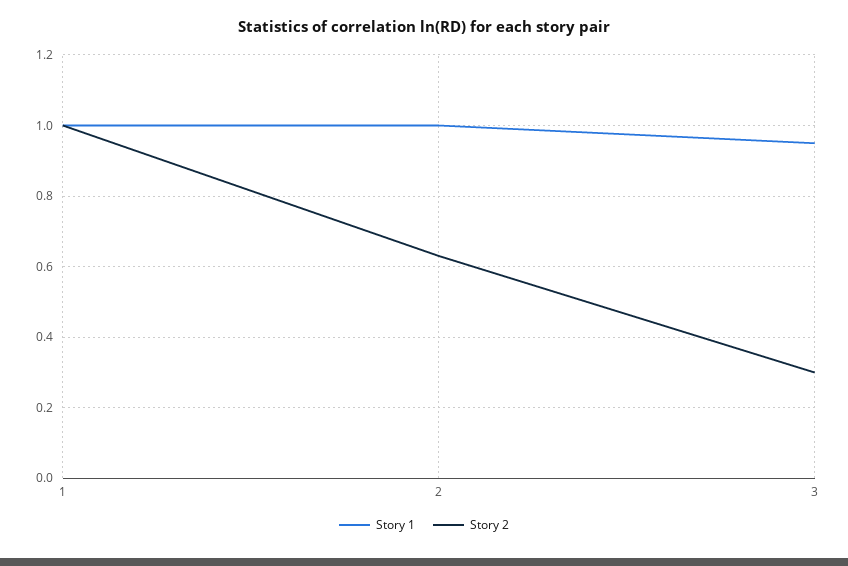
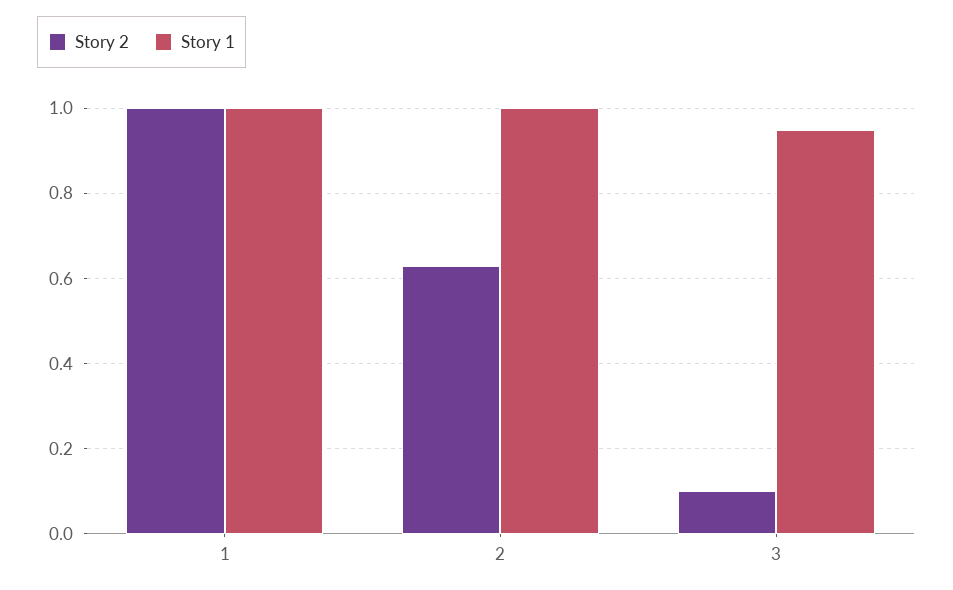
Story 2, 3: 0.3 -> 0.1

